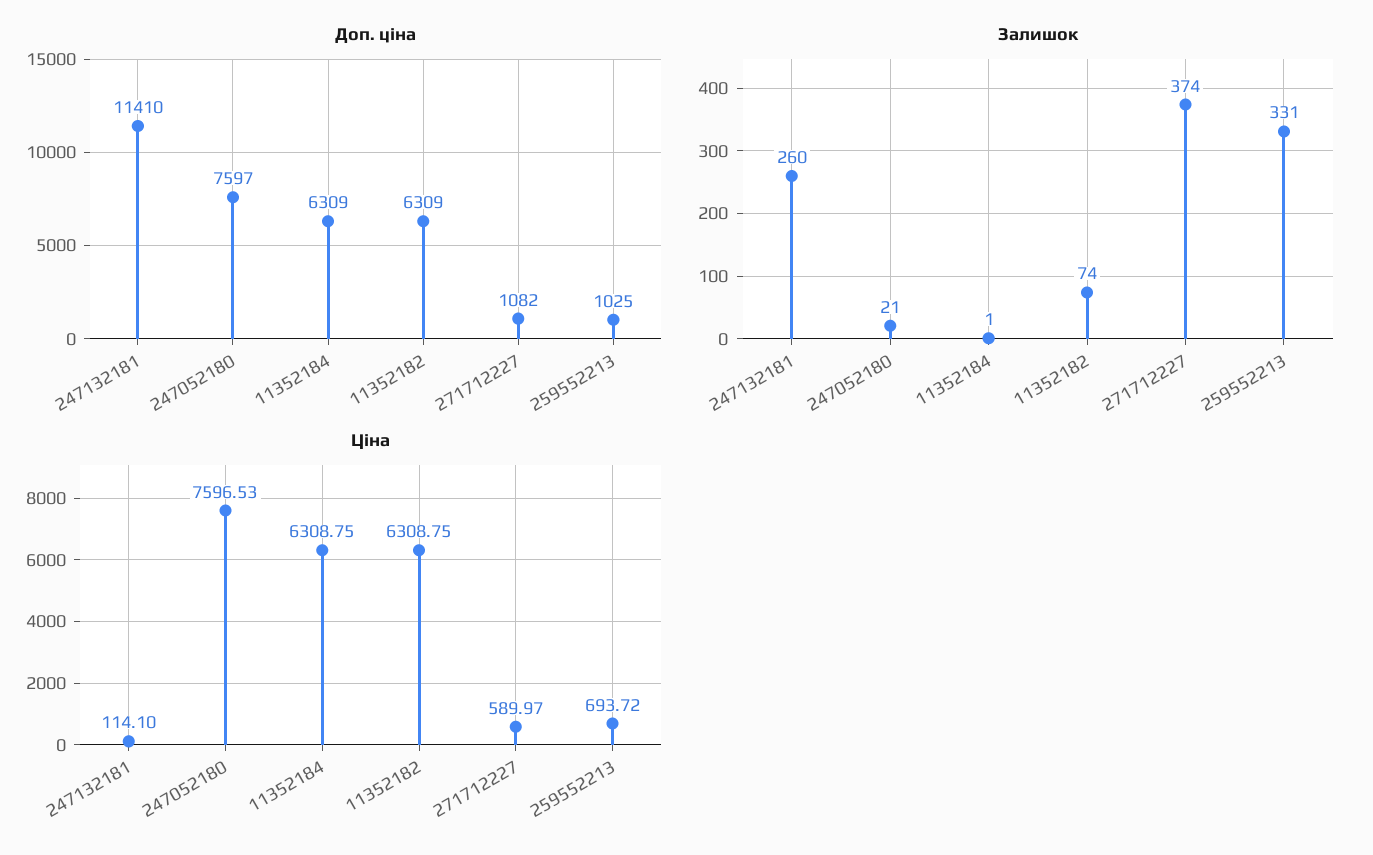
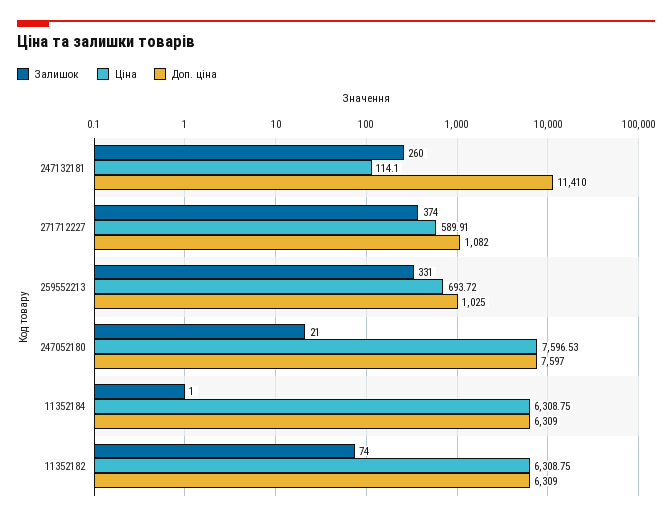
Ціна, 271712227: 589.97 -> 589.91

